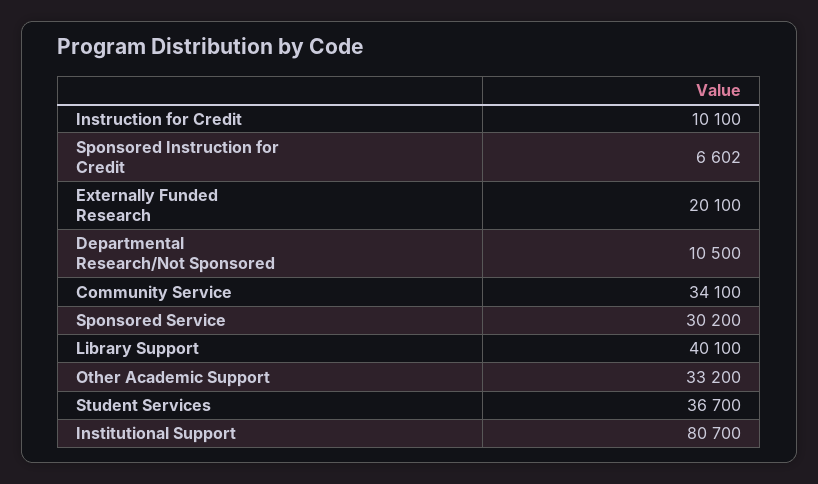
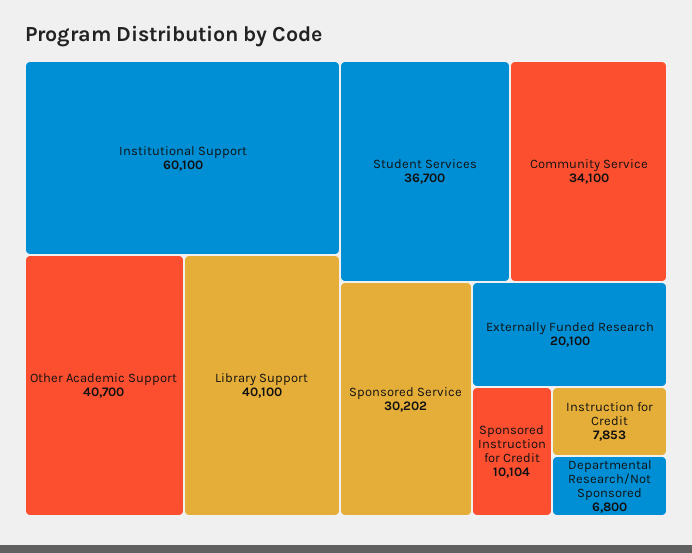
Instruction for Credit: 10100 -> 7853
Sponsored Instruction for Credit: 6602 -> 10104
Departmental Research/Not Sponsored: 10500 -> 6800
Sponsored Service: 30200 -> 30202
Other Academic Support: 33200 -> 40700
Institutional Support: 80700 -> 60100

